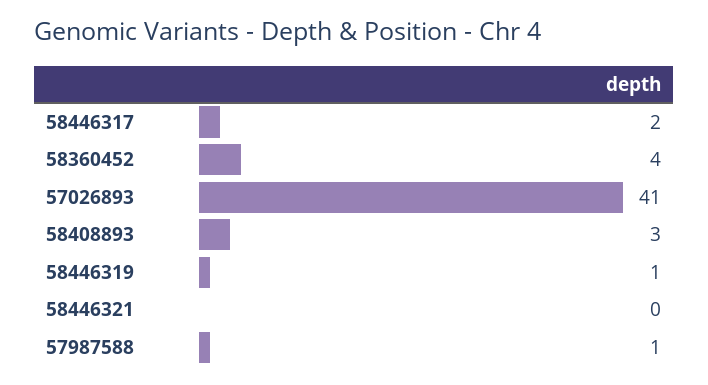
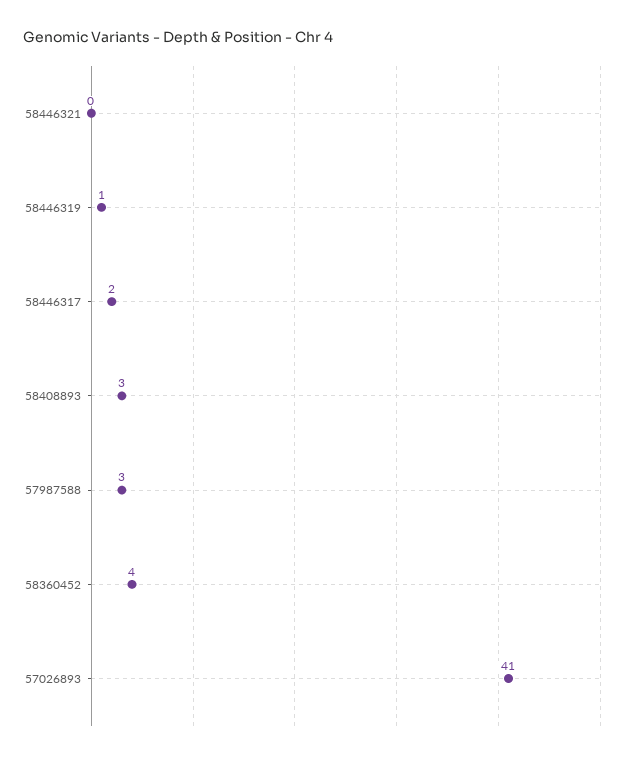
57987588: 1 -> 3

